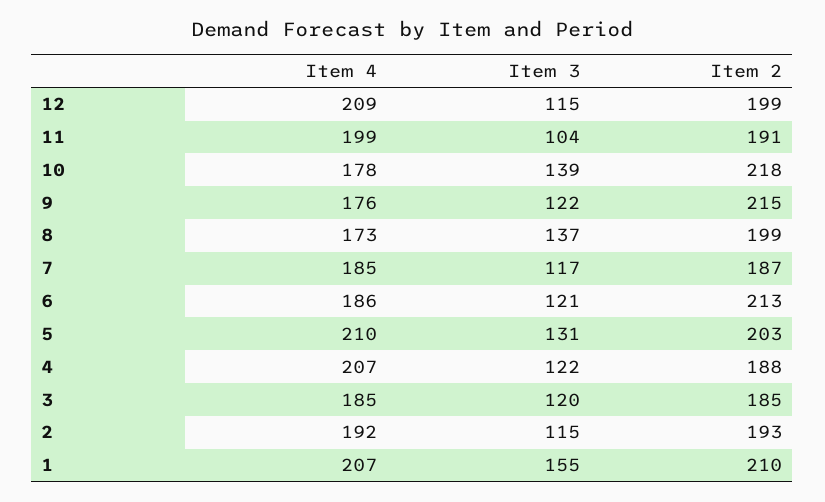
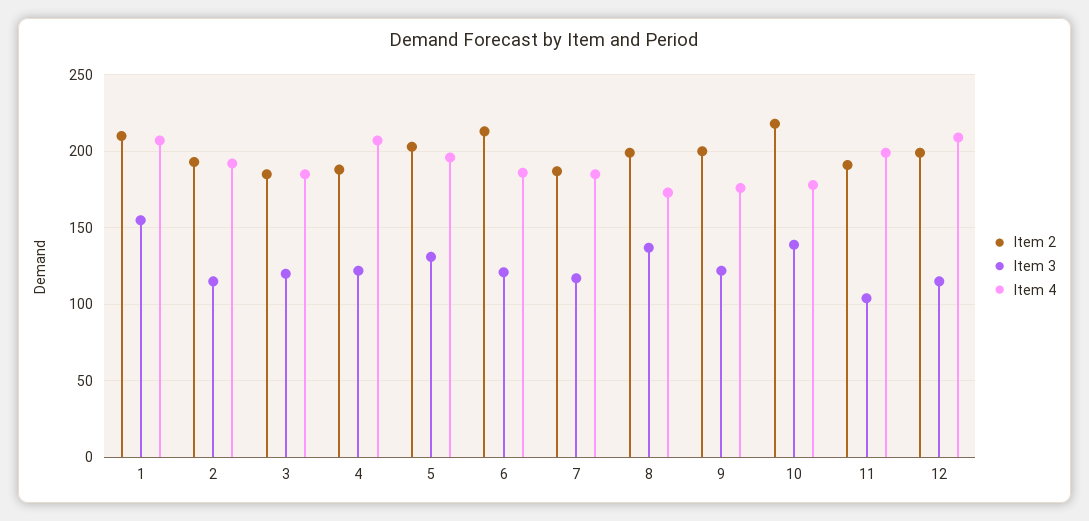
Item 2, 9: 215 -> 200
Item 4, 5: 210 -> 195

